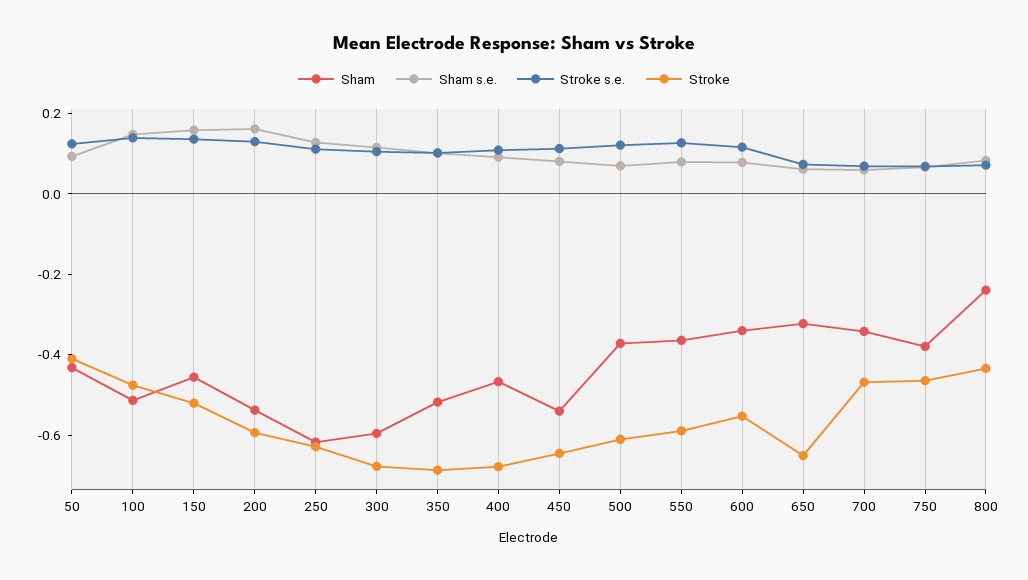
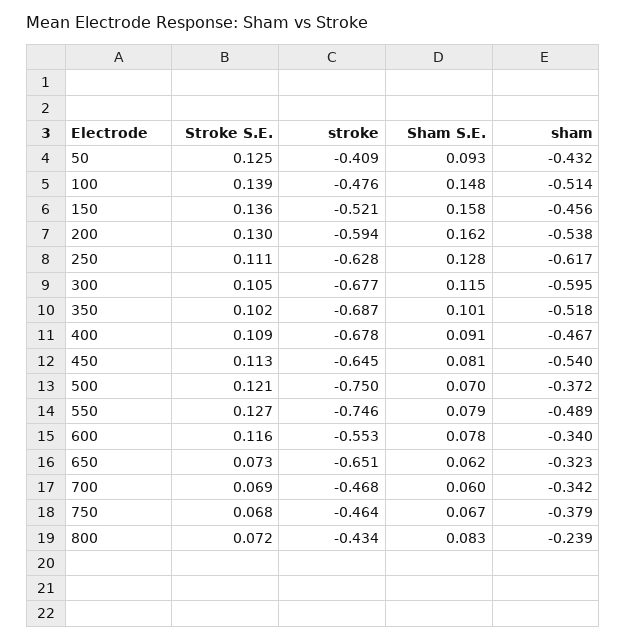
Stroke, 500: -0.6 -> -0.75
Sham, 550: -0.35 -> -0.489
Stroke, 550: -0.6 -> -0.746

